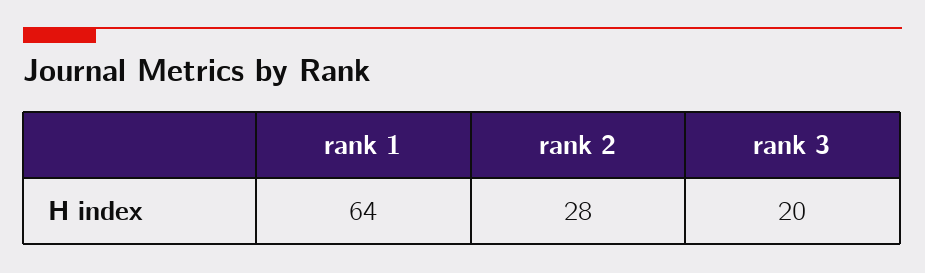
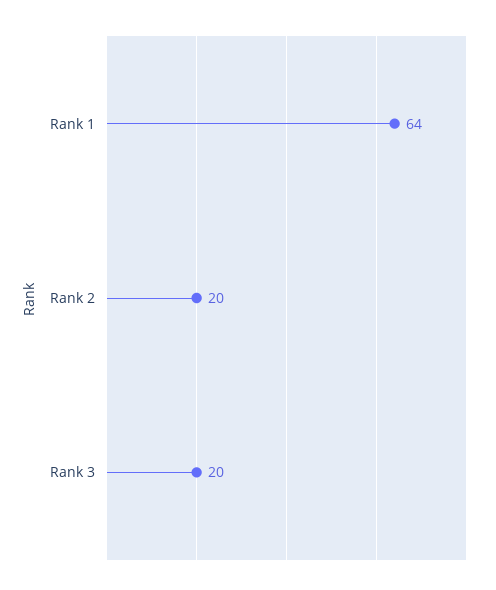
rank 2: 28 -> 20

